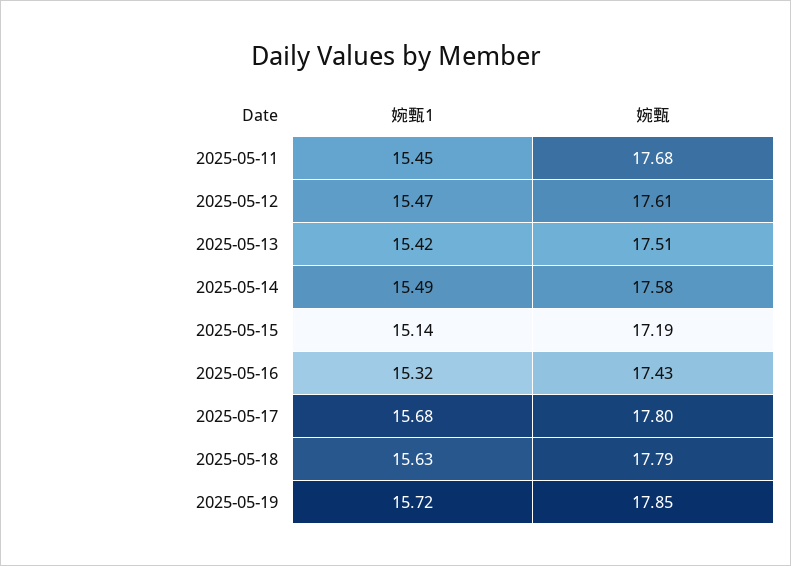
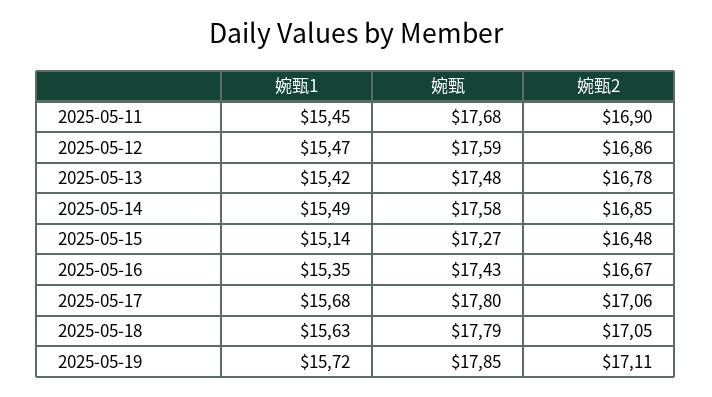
婉甄, 2025-05-12: 17.61 -> 17.59
婉甄, 2025-05-13: 17.51 -> 17.48
婉甄, 2025-05-15: 17.19 -> 17.27
婉甄1, 2025-05-16: 15.32 -> 15.35
婉甄2, 2025-05-11: none -> 16.9
婉甄2, 2025-05-12: none -> 16.86
婉甄2, 2025-05-13: none -> 16.78
婉甄2, 2025-05-14: none -> 16.85
婉甄2, 2025-05-15: none -> 16.48
婉甄2, 2025-05-16: none -> 16.67
婉甄2, 2025-05-17: none -> 17.06
婉甄2, 2025-05-18: none -> 17.05
婉甄2, 2025-05-19: none -> 17.11

